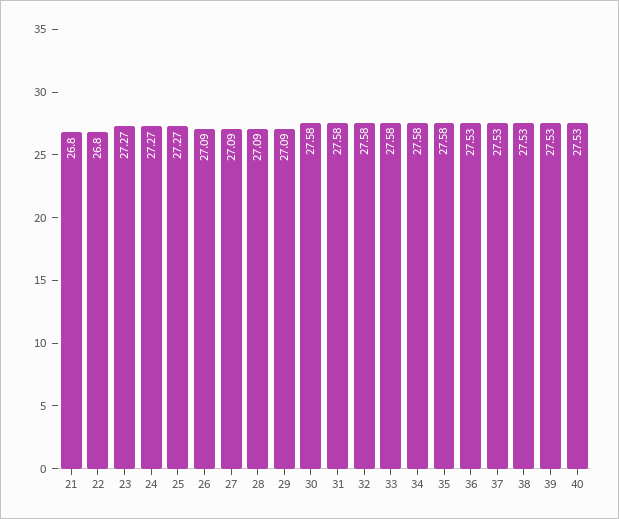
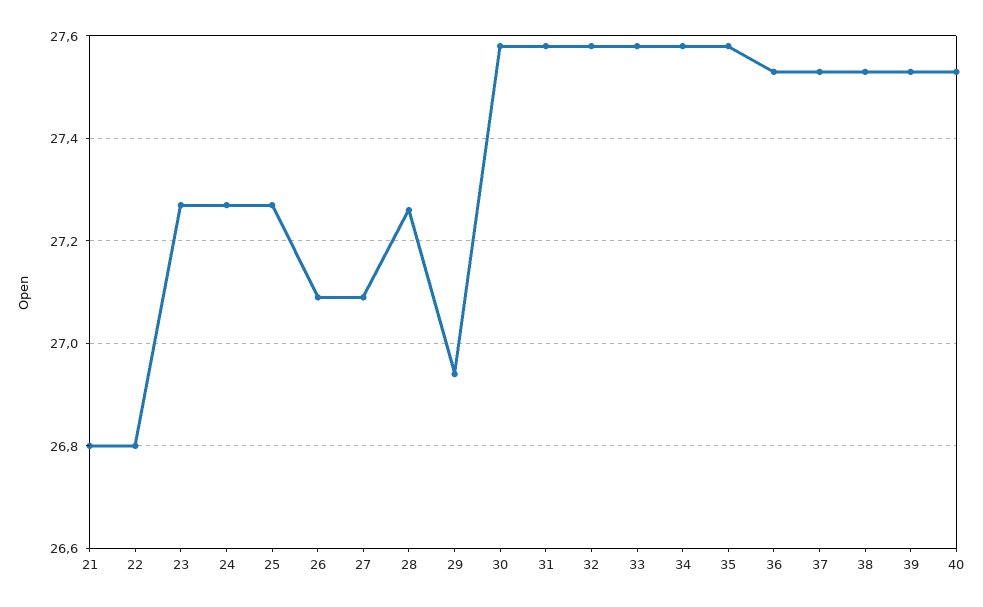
28: 27.09 -> 27.25
29: 27.09 -> 26.95

